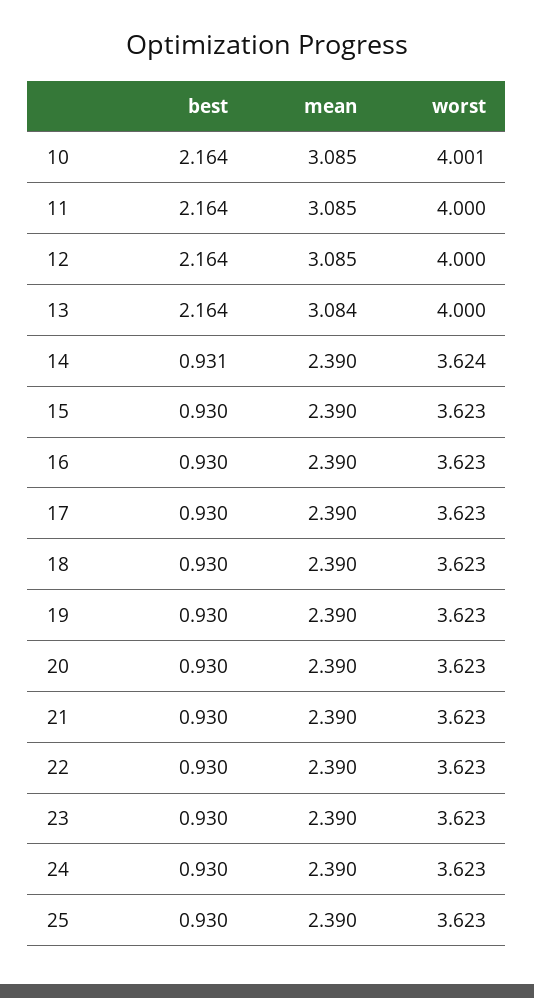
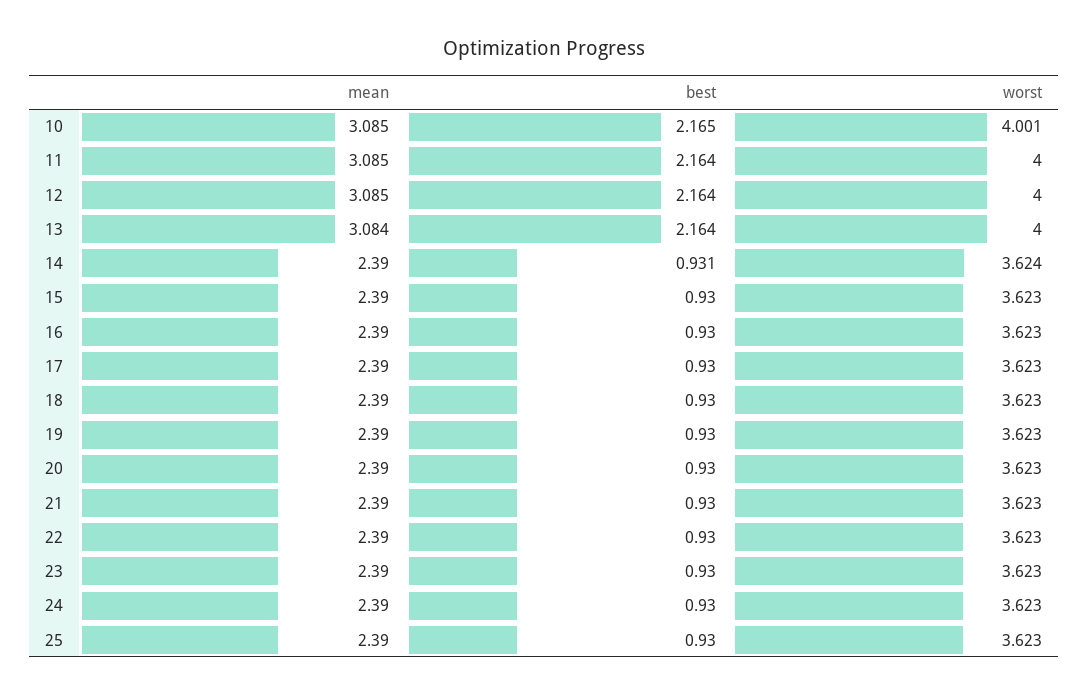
best, 10: 2.164 -> 2.165

